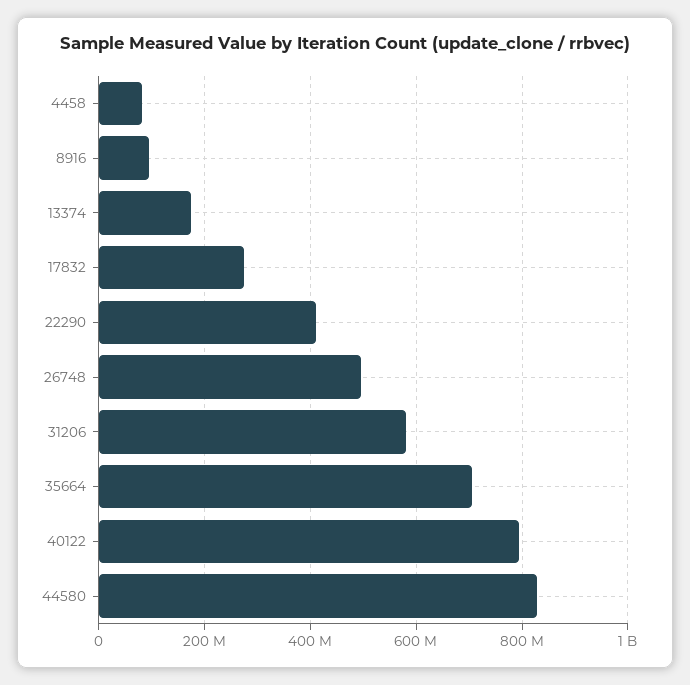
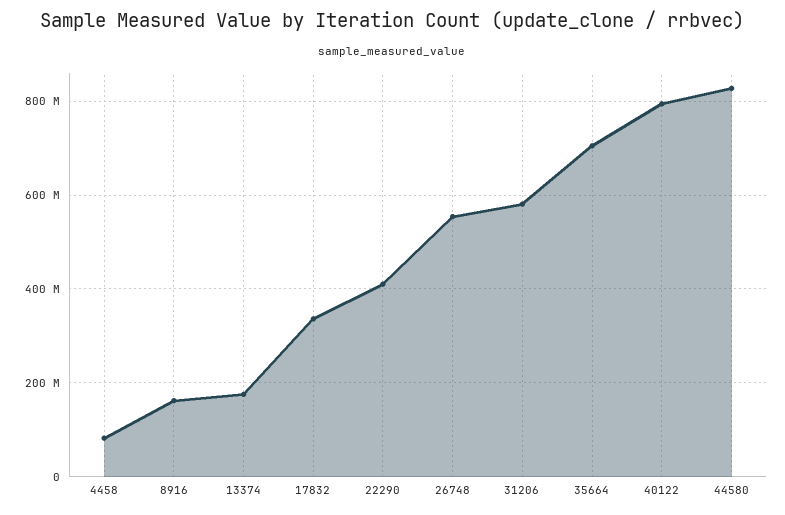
8916: 100000000 -> 160000000
17832: 280000000 -> 340000000
26748: 500000000 -> 560000000

